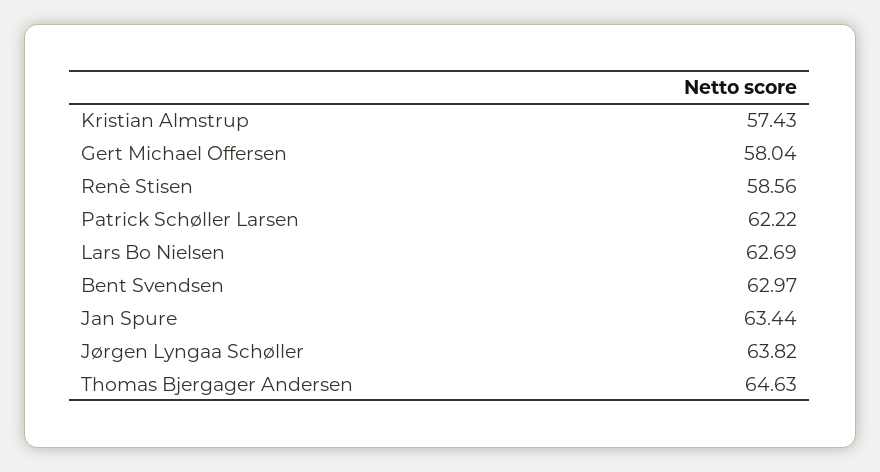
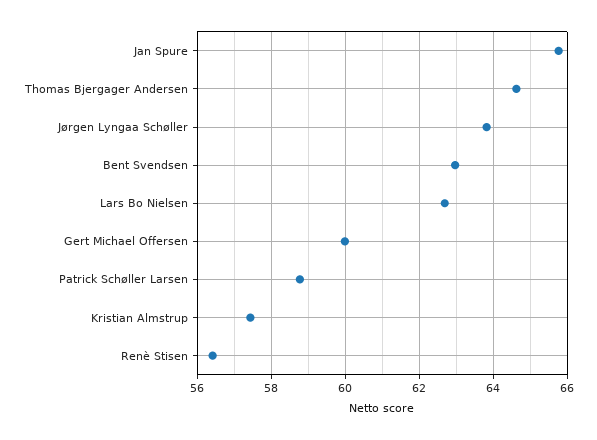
Gert Michael Offersen: 58.04 -> 60
Renè Stisen: 58.56 -> 56.4
Patrick Schøller Larsen: 62.22 -> 58.8
Jan Spure: 63.44 -> 65.8

